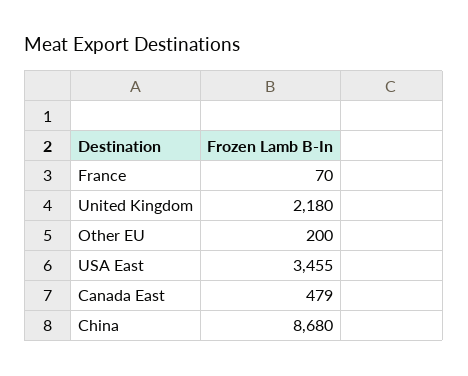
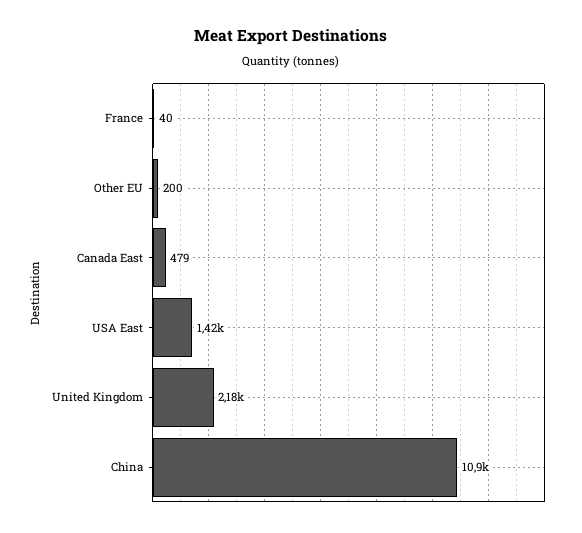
France: 70 -> 40
USA East: 3455 -> 1420
China: 8680 -> 10900

